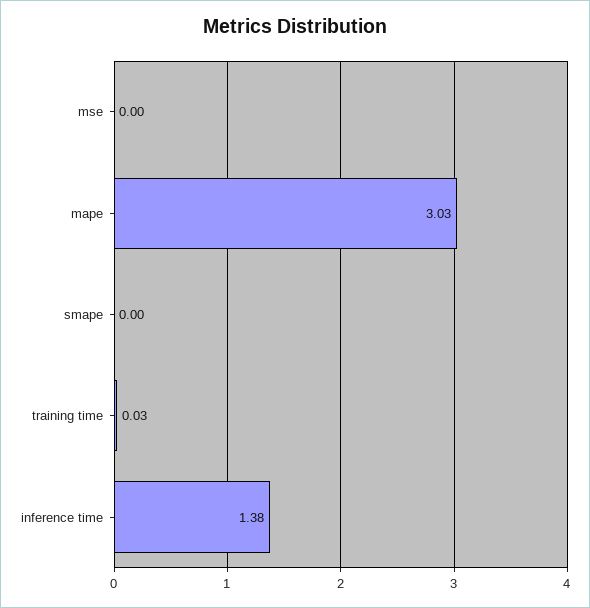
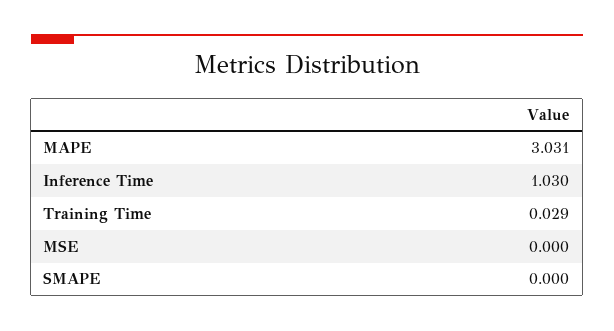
inference time: 1.38 -> 1.03

